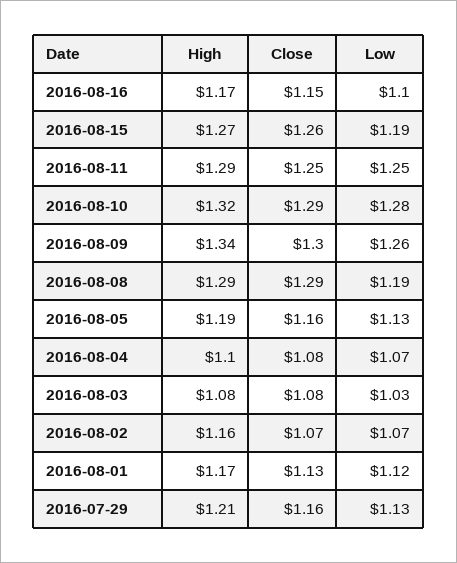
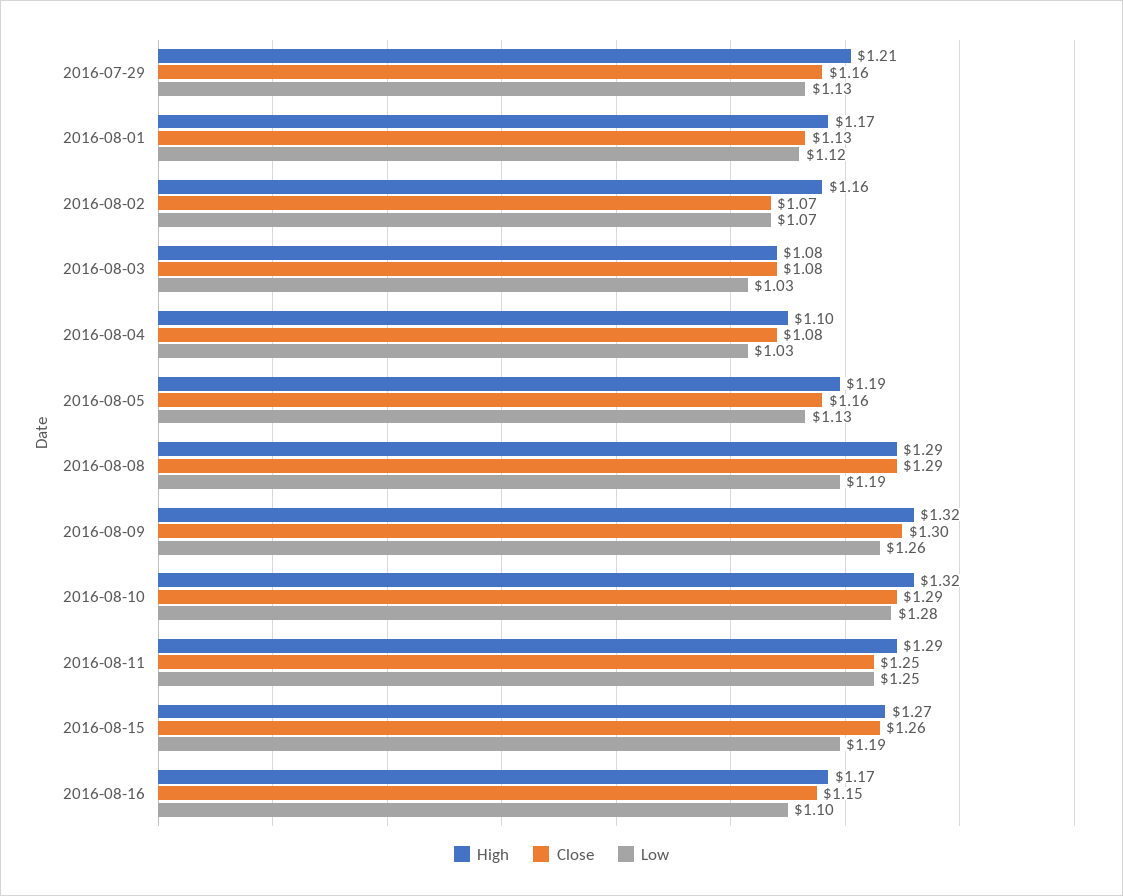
High, 2016-08-09: 1.34 -> 1.32
Low, 2016-08-04: 1.07 -> 1.03

